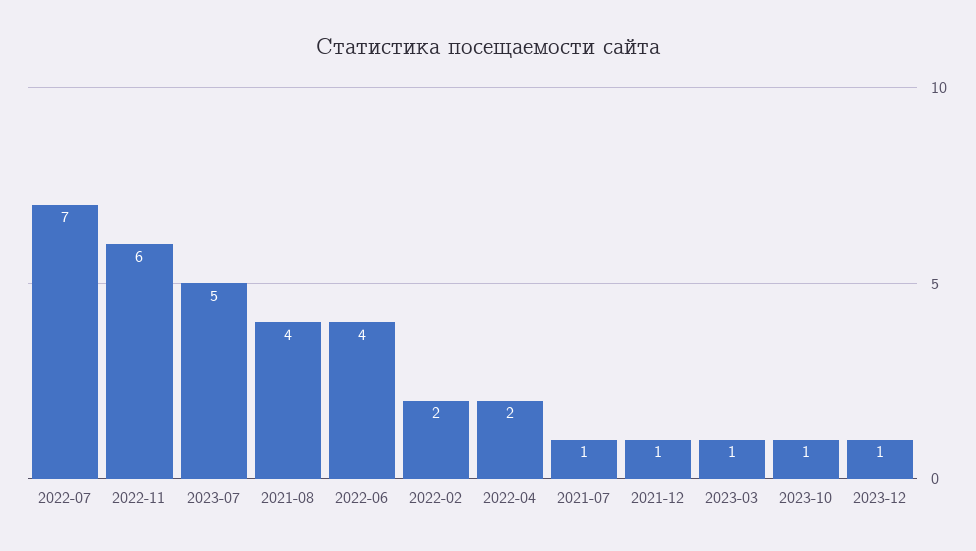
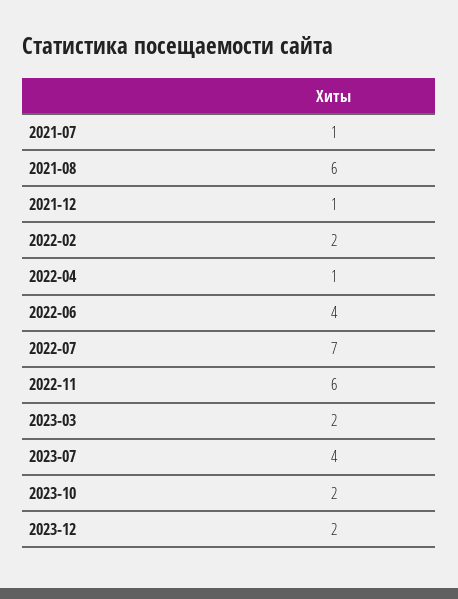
2023-07: 5 -> 4
2021-08: 4 -> 6
2022-04: 2 -> 1
2023-03: 1 -> 2
2023-10: 1 -> 2
2023-12: 1 -> 2

